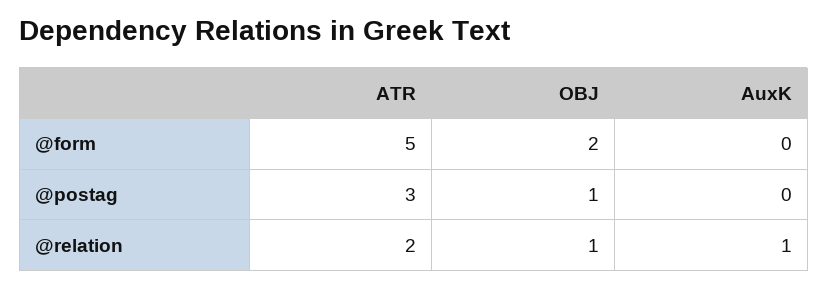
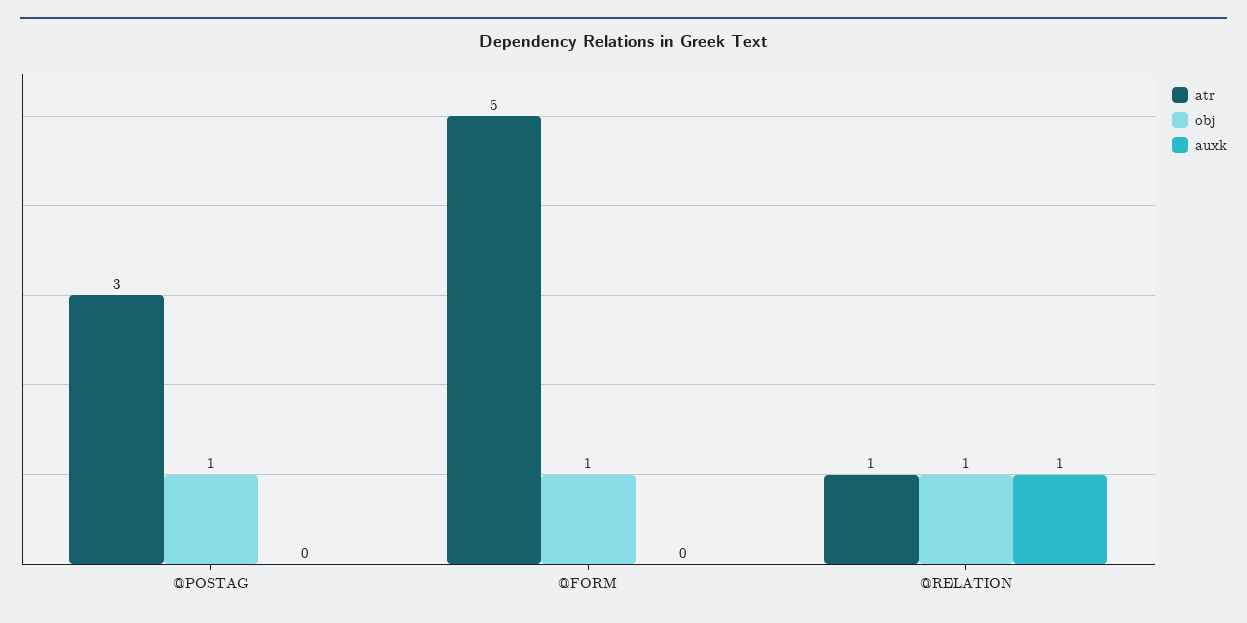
OBJ, @form: 2 -> 1
ATR, @relation: 2 -> 1

